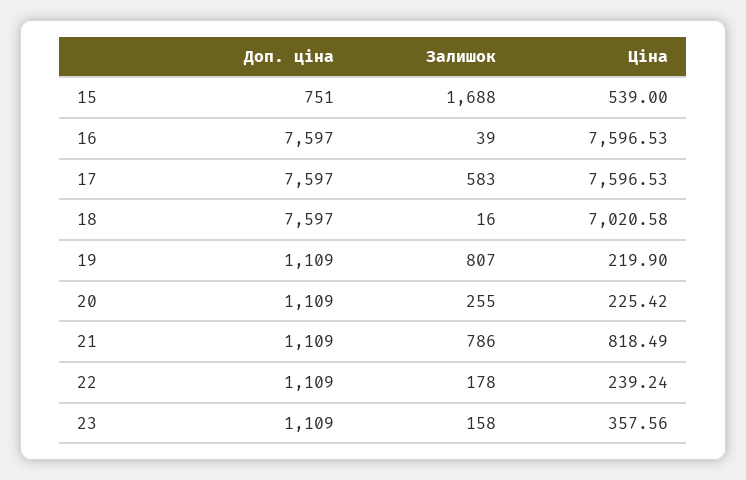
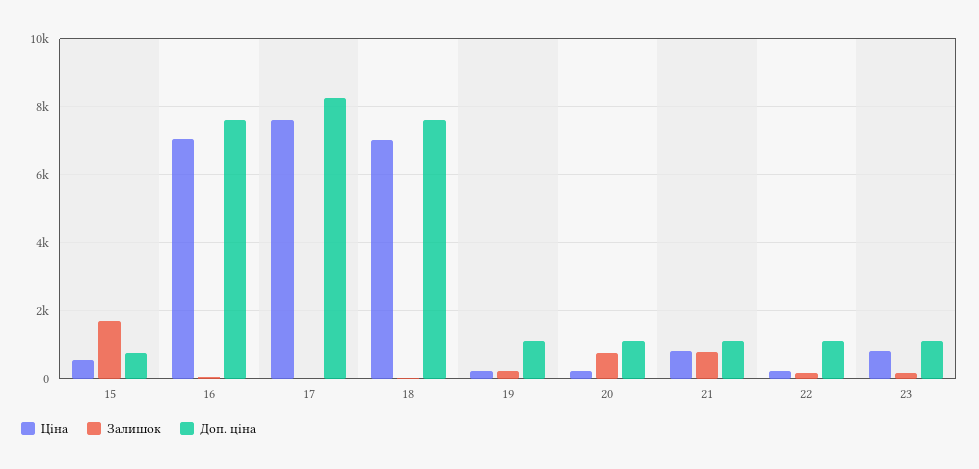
Ціна, 16: 7596.53 -> 7000
Доп. ціна, 17: 7597 -> 8200
Залишок, 17: 583 -> 0
Залишок, 19: 807 -> 200
Залишок, 20: 255 -> 800
Ціна, 23: 357.56 -> 800

